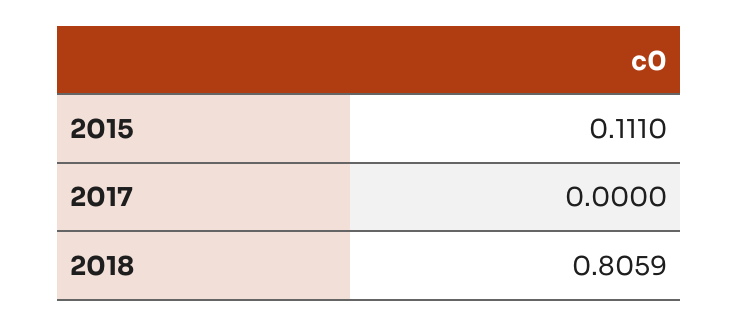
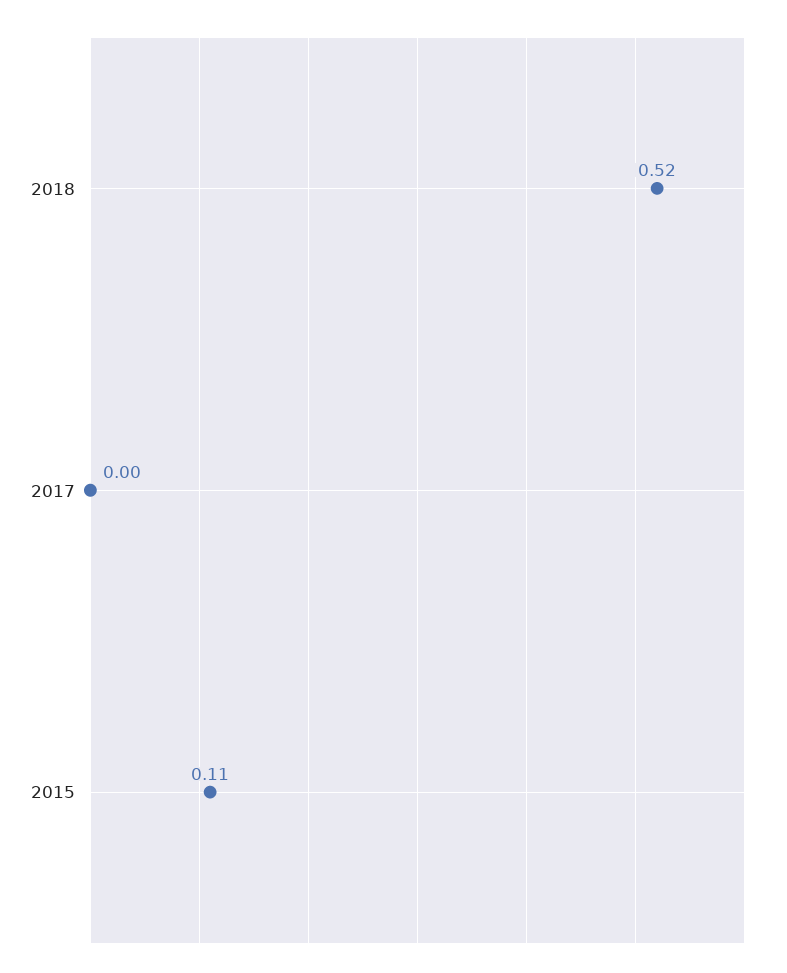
2018: 0.8059 -> 0.52

